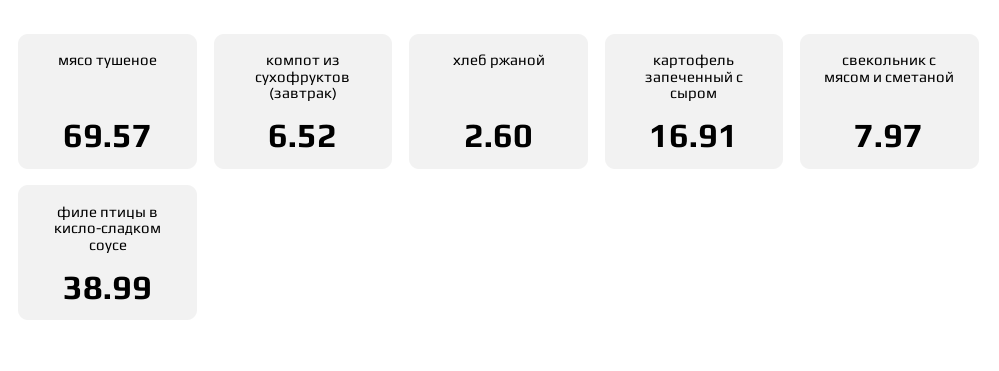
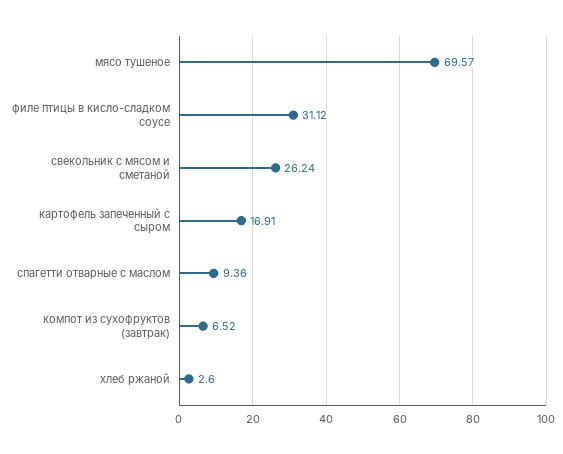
свекольник с мясом и сметаной: 7.97 -> 26.24
филе птицы в кисло-сладком соусе: 38.99 -> 31.12
спагетти отварные с маслом: none -> 9.36

